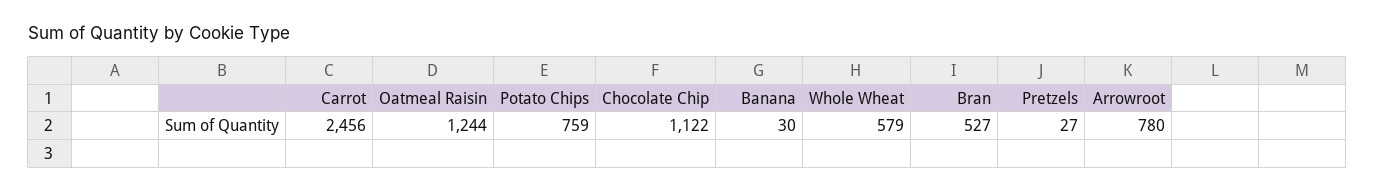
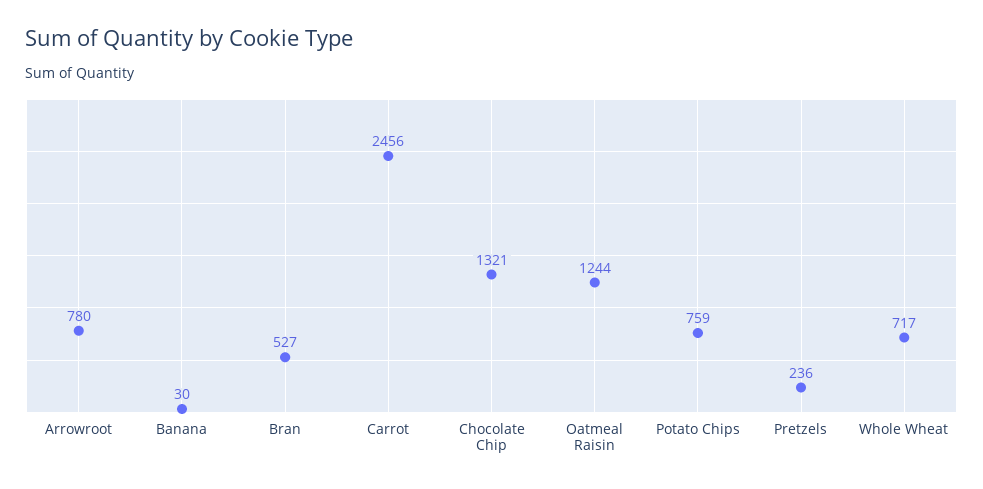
Chocolate Chip: 1122 -> 1321
Whole Wheat: 579 -> 717
Pretzels: 27 -> 236

